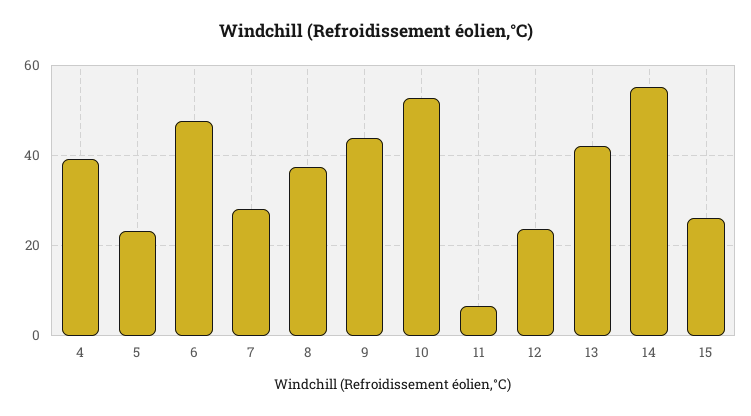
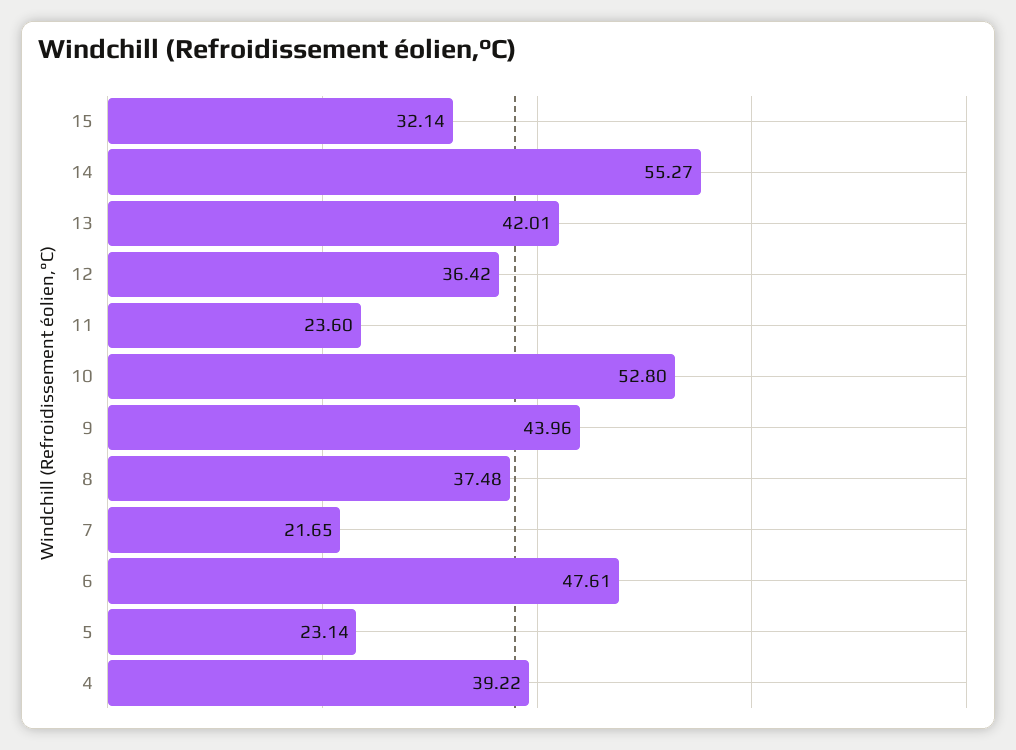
7: 28 -> 21.65
11: 6 -> 23.6
12: 24 -> 36.42
15: 26 -> 32.14

